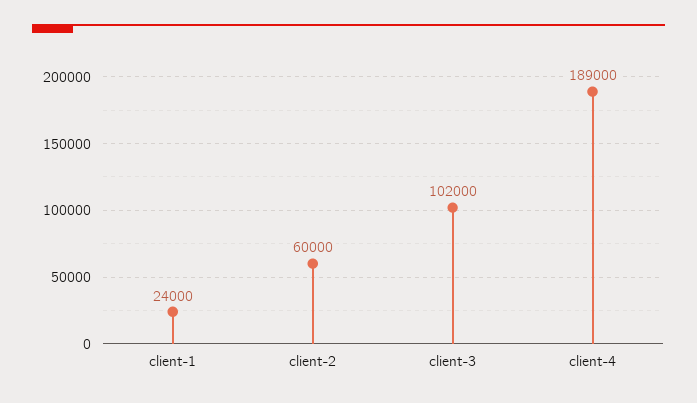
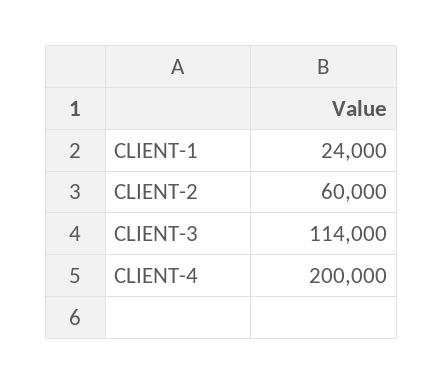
client-3: 102000 -> 114000
client-4: 189000 -> 200000

